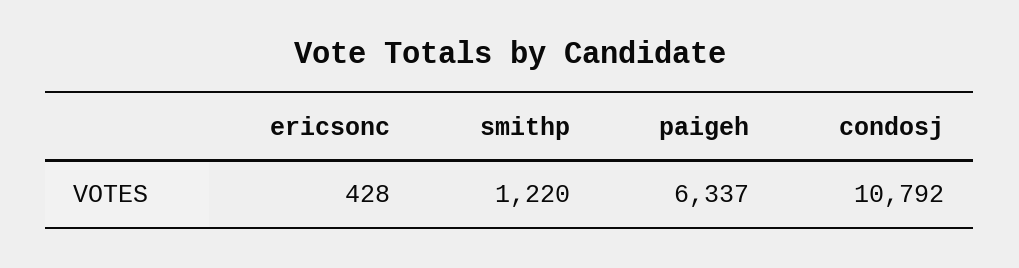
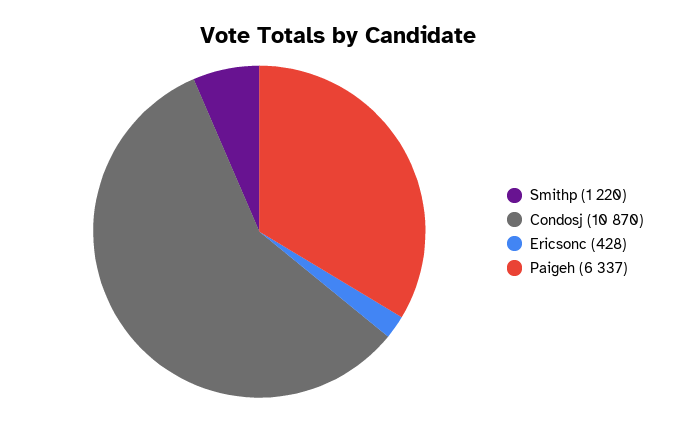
condosj: 10792 -> 10870

